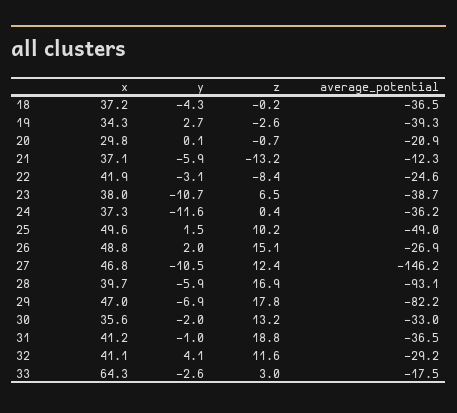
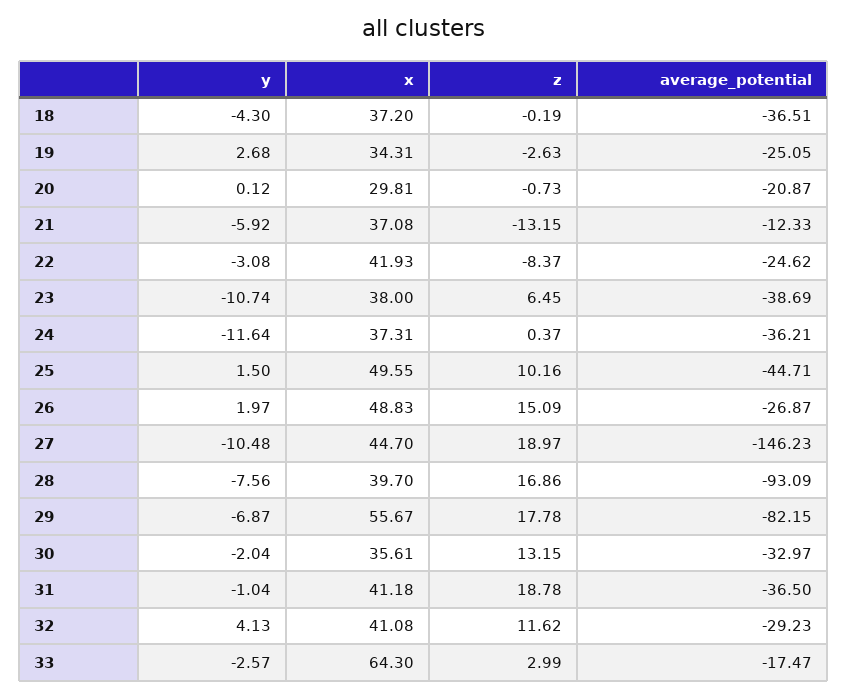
average_potential, 19: -39.3 -> -25.05
average_potential, 25: -49 -> -44.71
x, 27: 46.8 -> 44.7
z, 27: 12.4 -> 18.97
y, 28: -5.9 -> -7.56
x, 29: 47 -> 55.67

